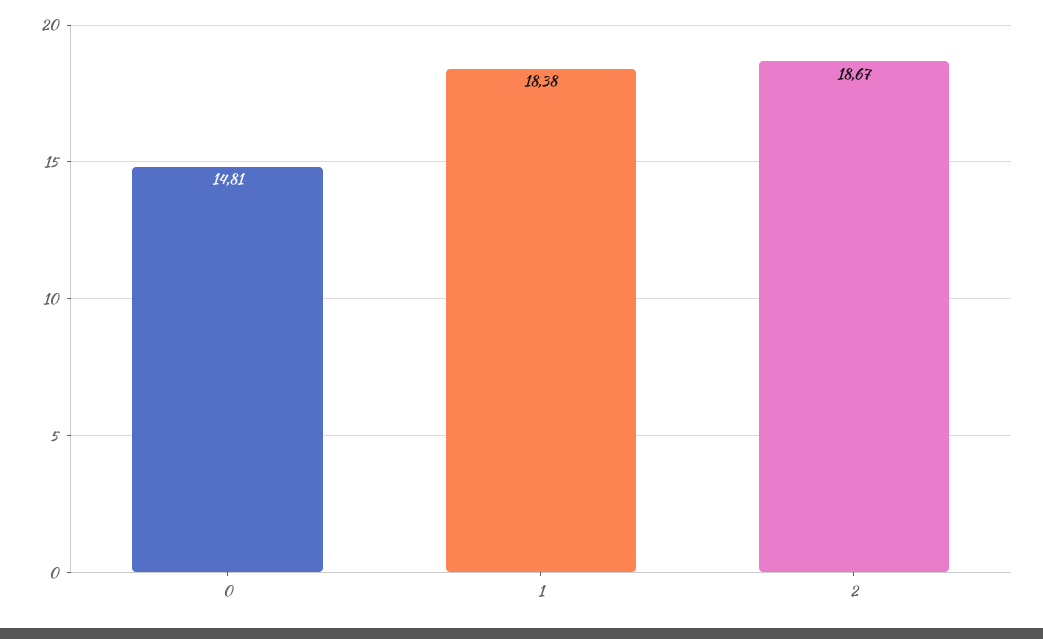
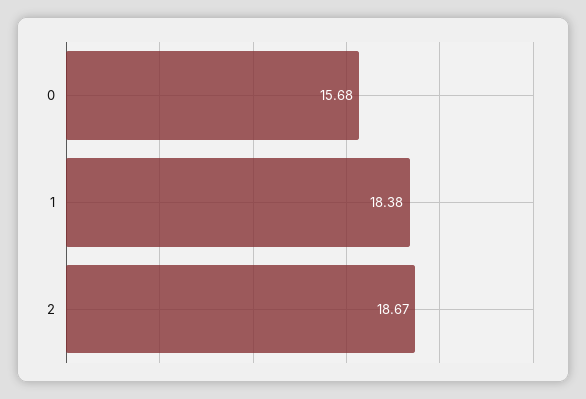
0: 14.81 -> 15.68

